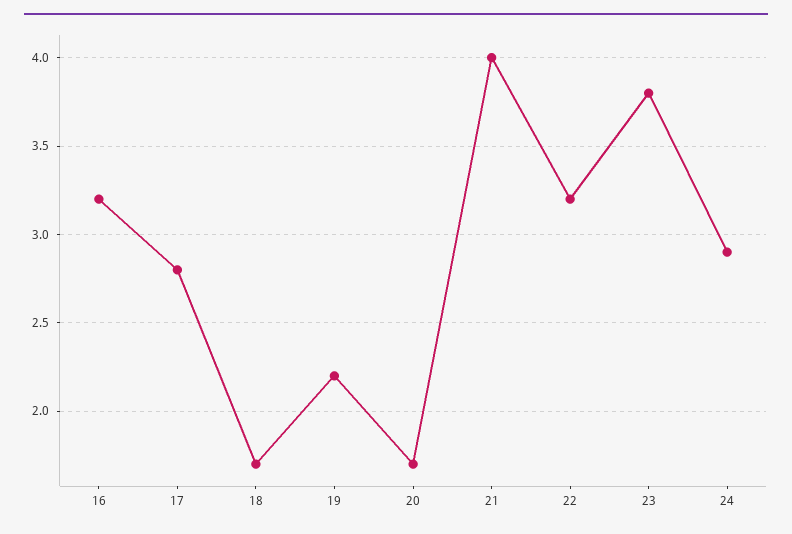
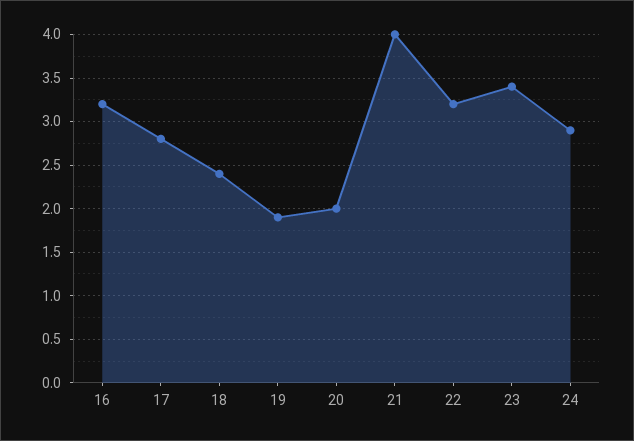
18: 1.7 -> 2.4
19: 2.2 -> 1.9
20: 1.7 -> 2
23: 3.8 -> 3.4

